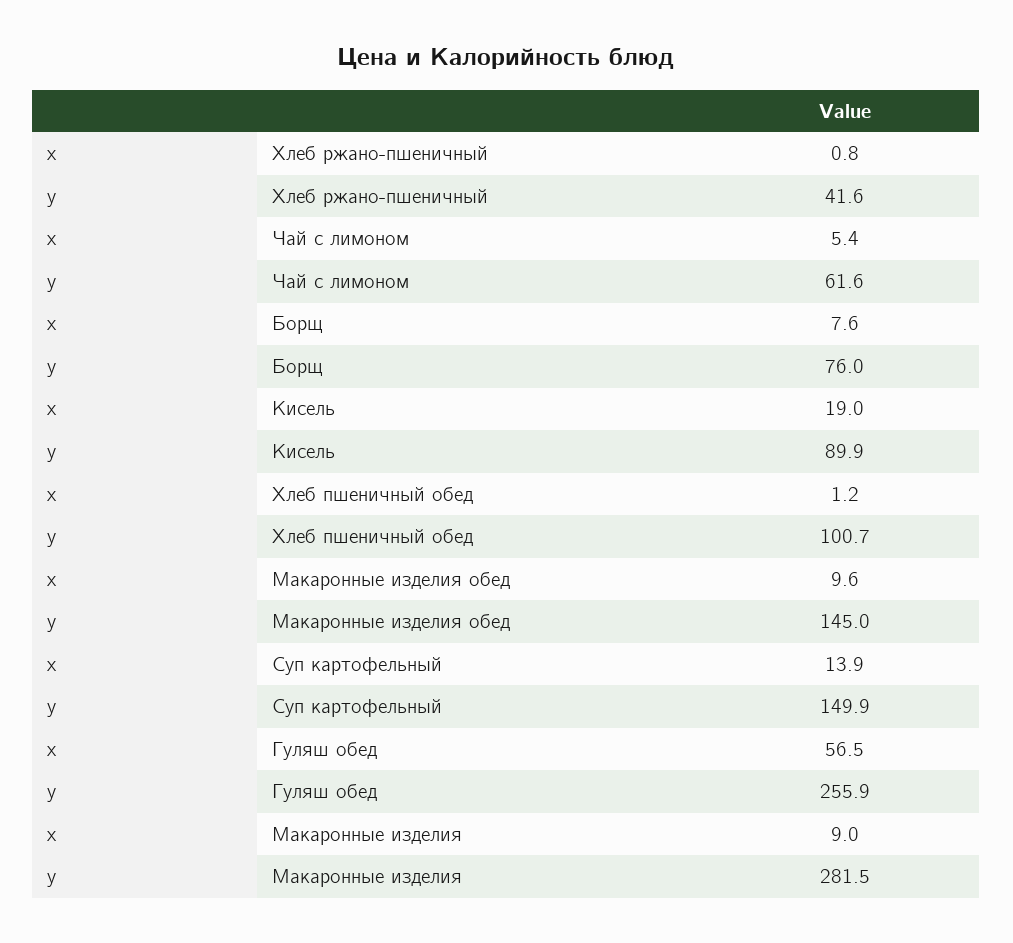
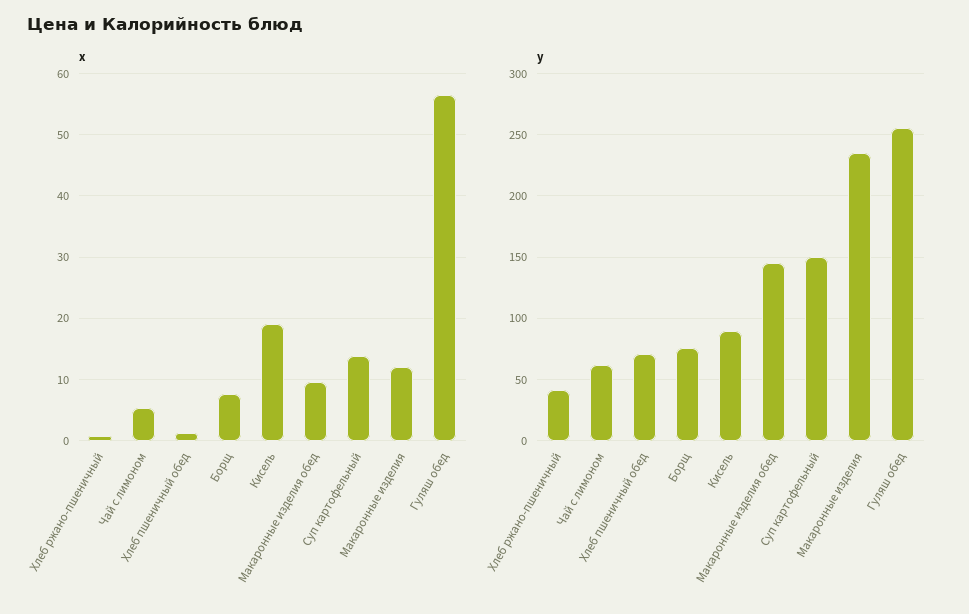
y, Хлеб пшеничный обед: 100.7 -> 70
x, Макаронные изделия: 9 -> 12
y, Макаронные изделия: 281.5 -> 235

